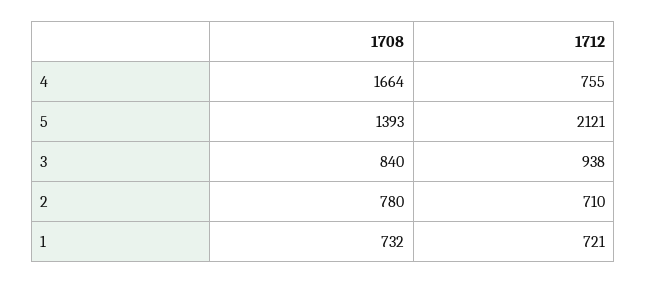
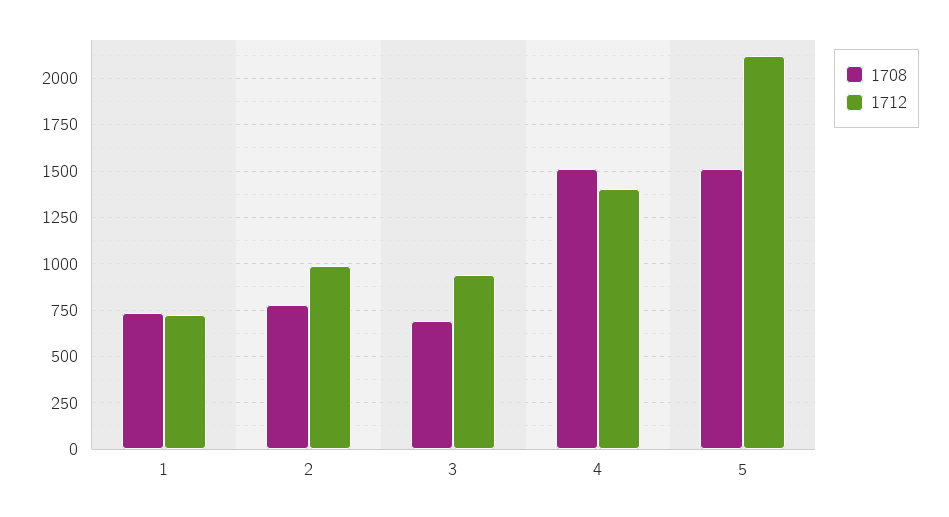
1708, 4: 1664 -> 1500
1712, 4: 755 -> 1400
1708, 5: 1393 -> 1500
1708, 3: 840 -> 700
1712, 2: 710 -> 1000

